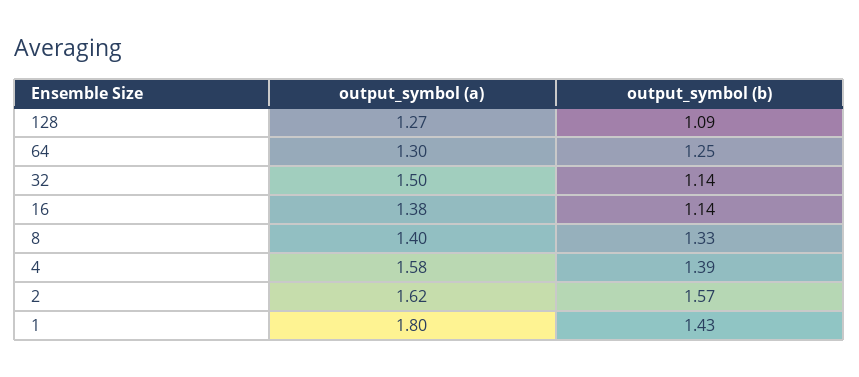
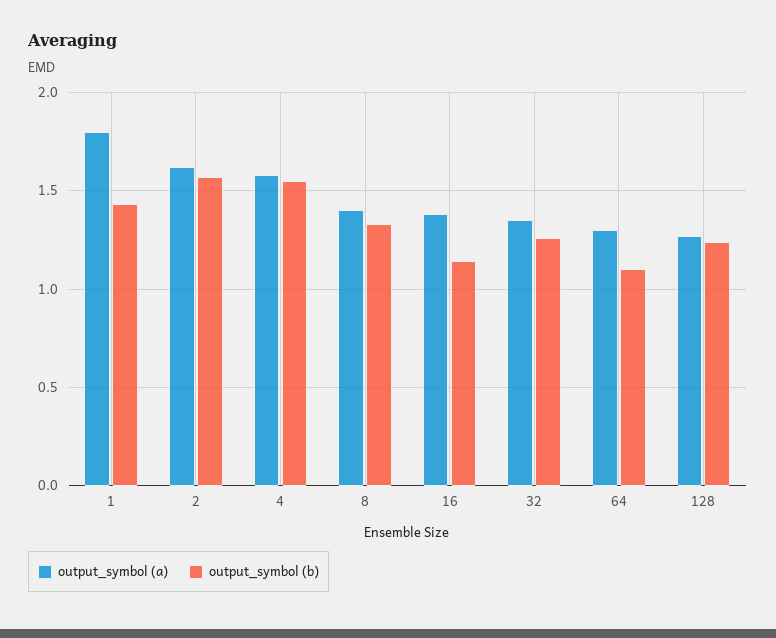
output_symbol (b), 128: 1.09 -> 1.25
output_symbol (b), 64: 1.25 -> 1.1
output_symbol (a), 32: 1.5 -> 1.35
output_symbol (b), 32: 1.14 -> 1.25
output_symbol (b), 4: 1.39 -> 1.55

